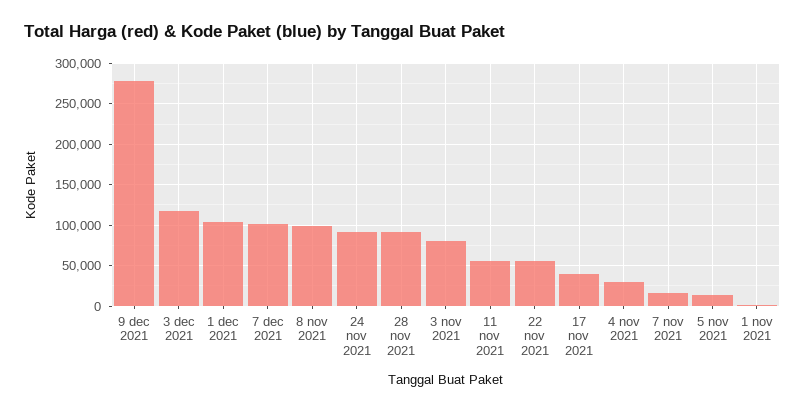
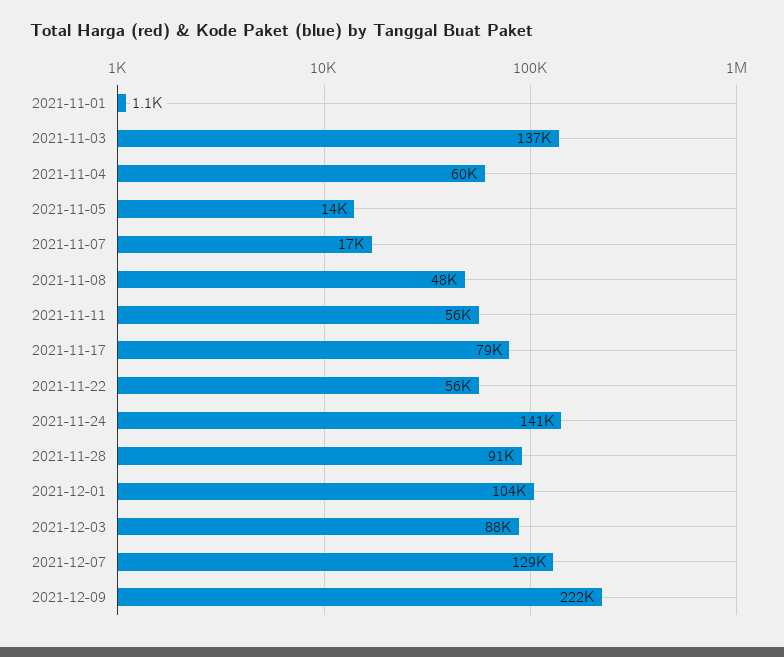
9 dec 2021: 280000 -> 222000
3 dec 2021: 120000 -> 88000
7 dec 2021: 100000 -> 129000
8 nov 2021: 100000 -> 48000
24 nov 2021: 90000 -> 141000
3 nov 2021: 80000 -> 137000
17 nov 2021: 40000 -> 79000
4 nov 2021: 30000 -> 60000

